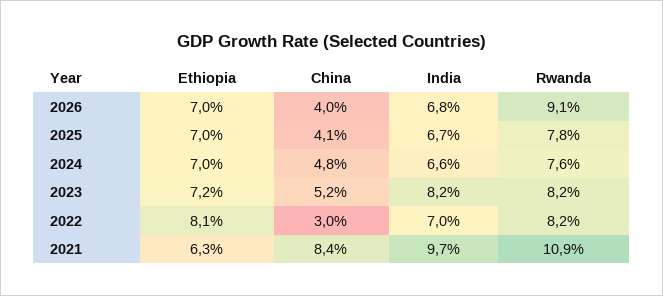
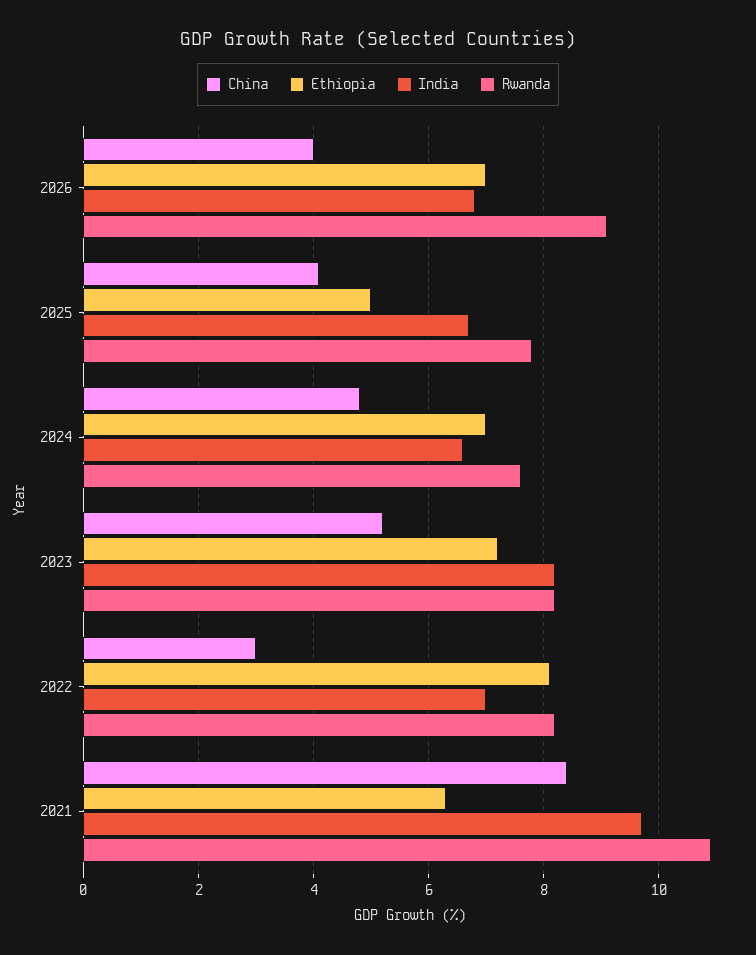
Ethiopia, 2025: 7 -> 5

